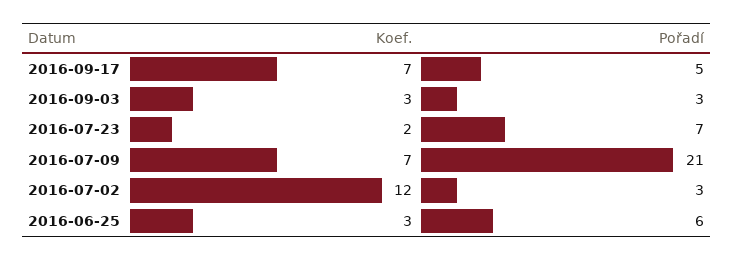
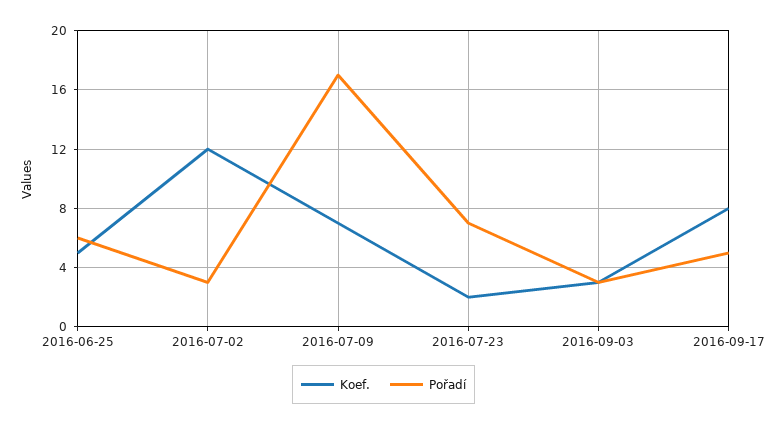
Koef., 2016-09-17: 7 -> 8
Pořadí, 2016-07-09: 21 -> 17
Koef., 2016-06-25: 3 -> 5

